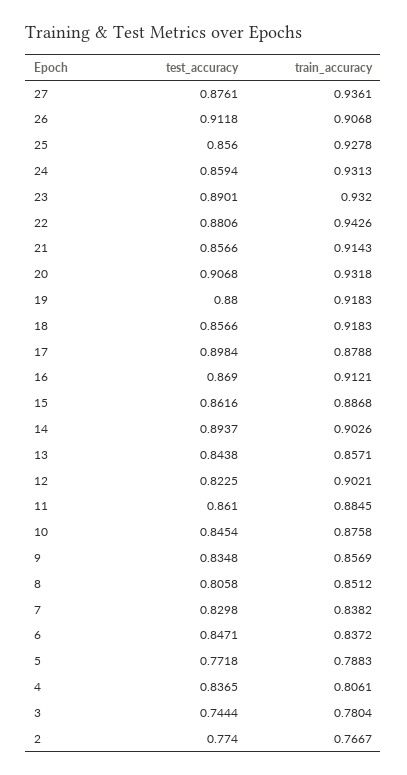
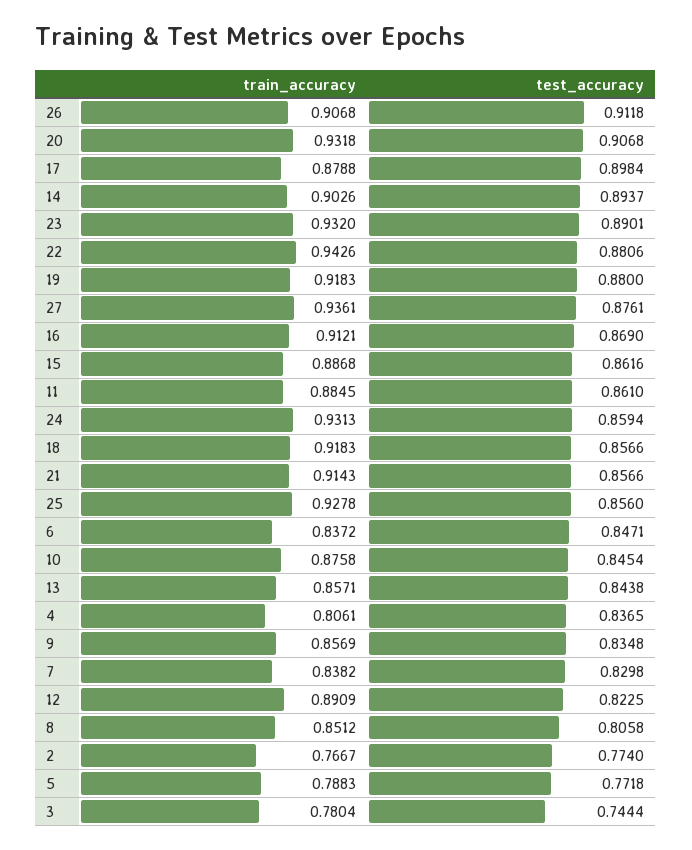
train_accuracy, 12: 0.9021 -> 0.8909

